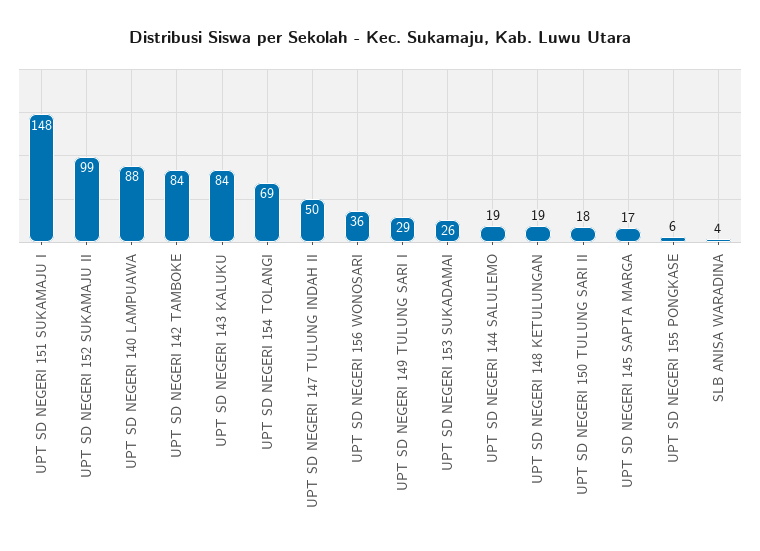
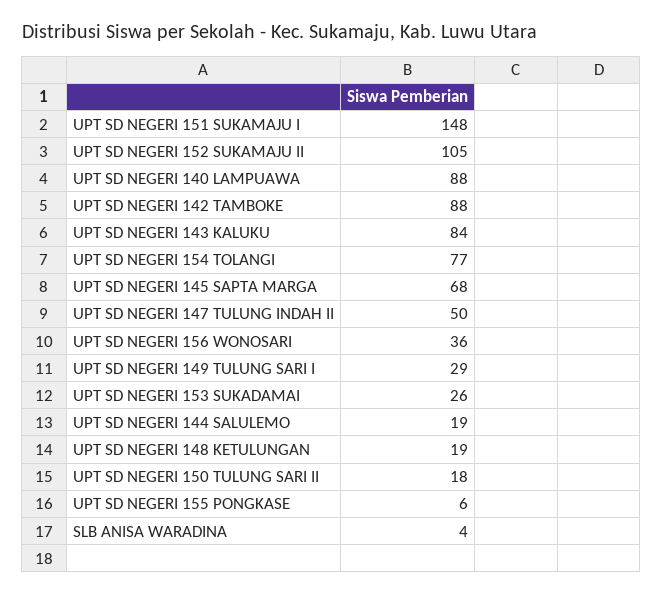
UPT SD NEGERI 152 SUKAMAJU II: 99 -> 105
UPT SD NEGERI 142 TAMBOKE: 84 -> 88
UPT SD NEGERI 154 TOLANGI: 69 -> 77
UPT SD NEGERI 145 SAPTA MARGA: 17 -> 68

